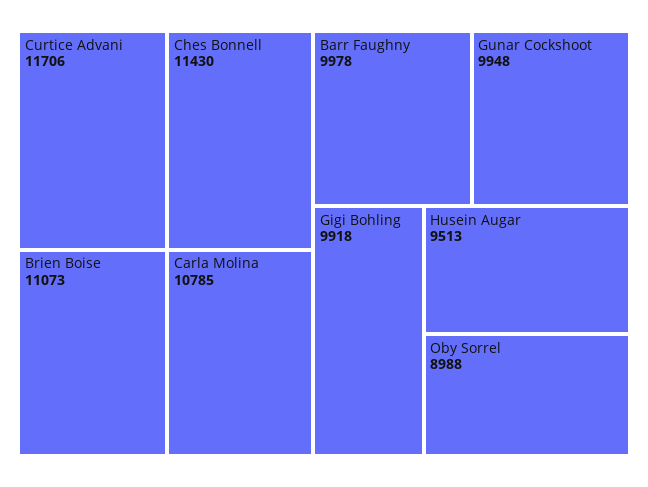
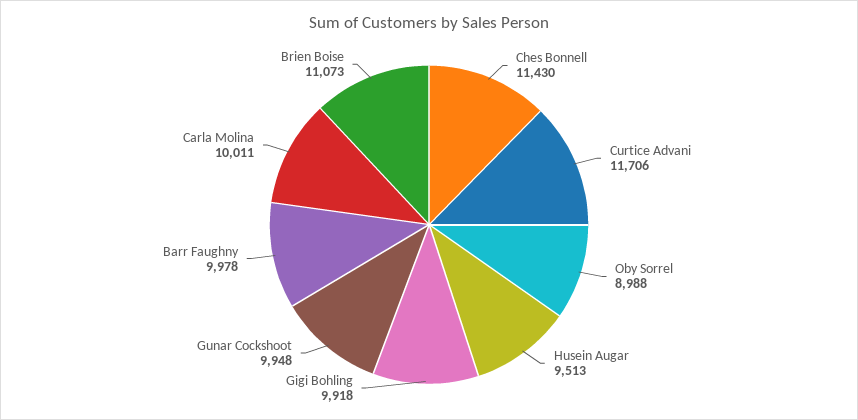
Carla Molina: 10785 -> 10011

